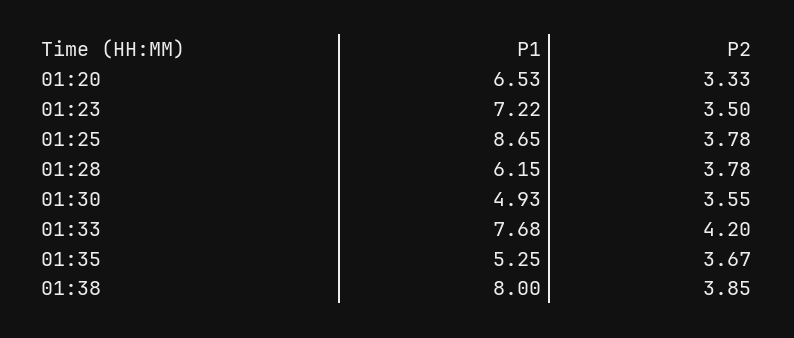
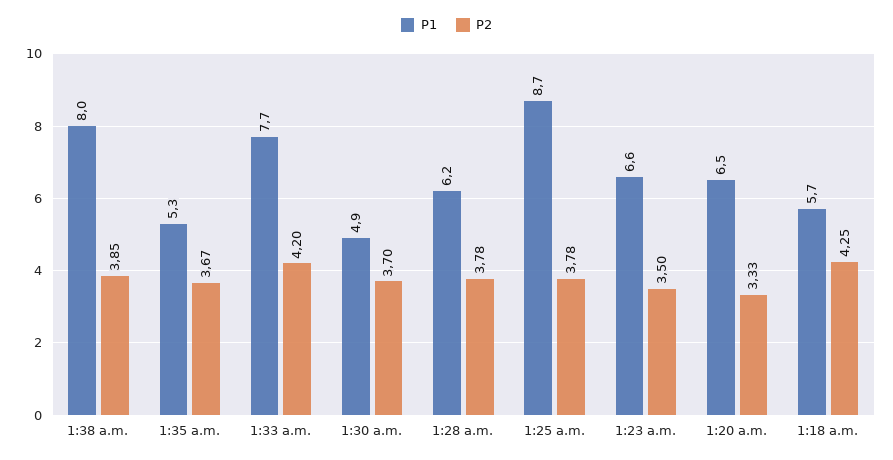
P1, 01:23: 7.22 -> 6.6
P2, 01:30: 3.55 -> 3.7
P1, 1:18 a.m.: none -> 5.7
P2, 1:18 a.m.: none -> 4.25

